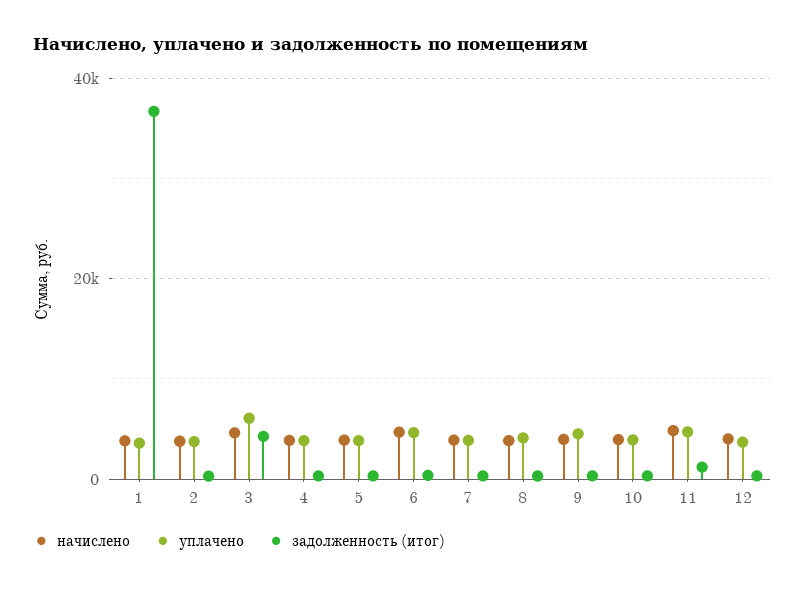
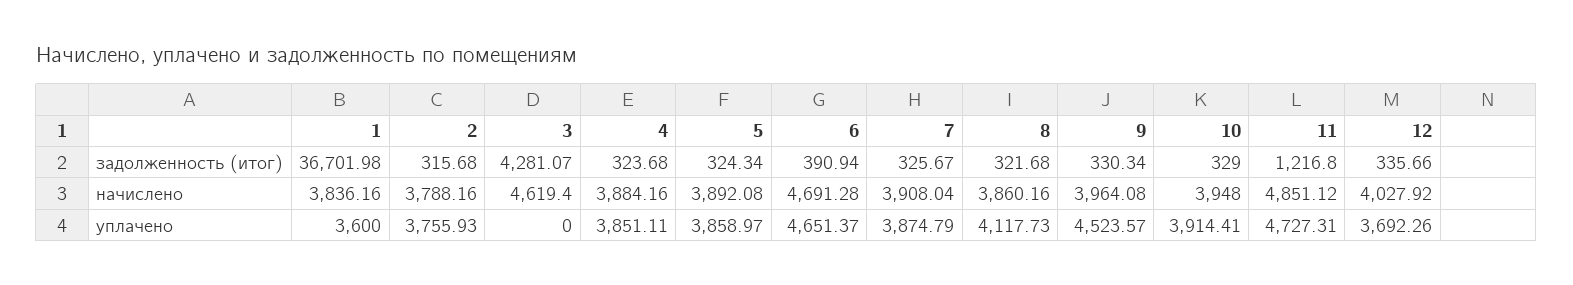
уплачено, 3: 6000 -> 0

